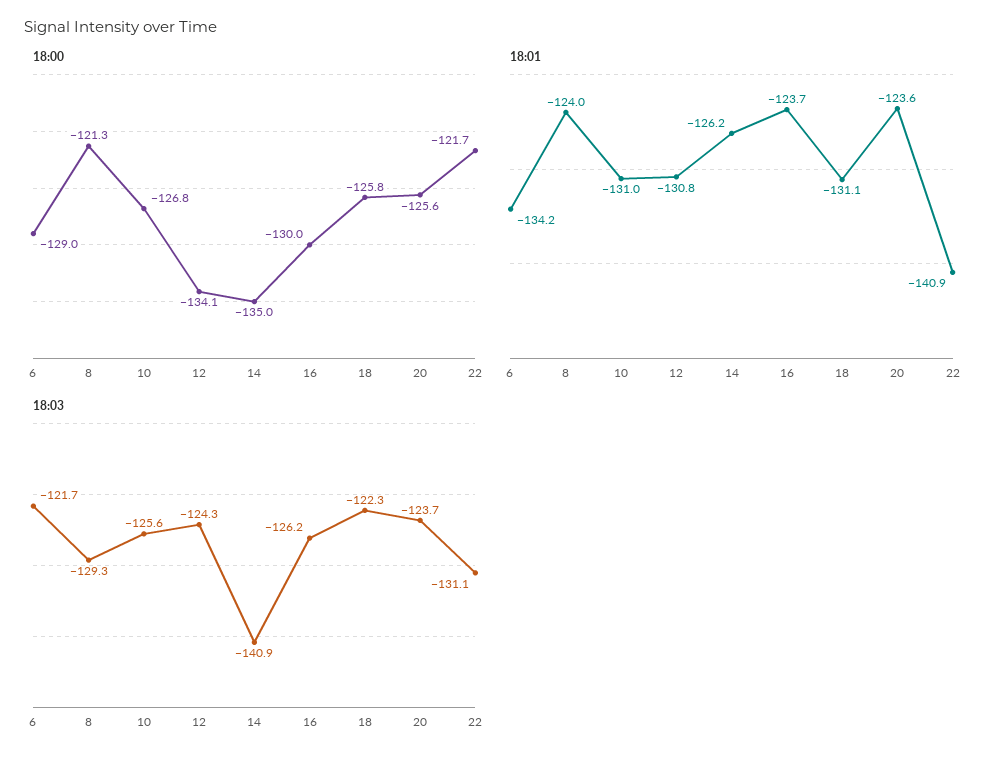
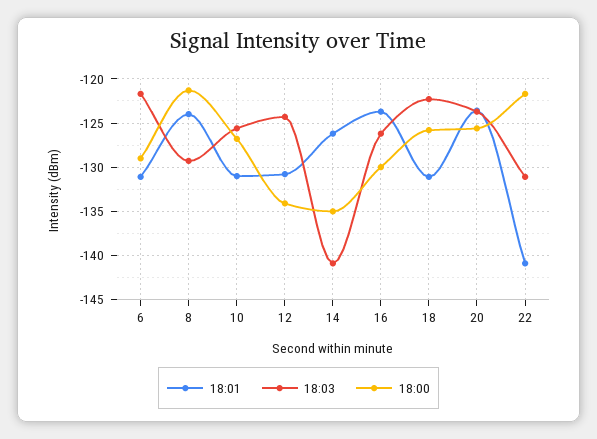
18:01, 6: -134.2 -> -131

